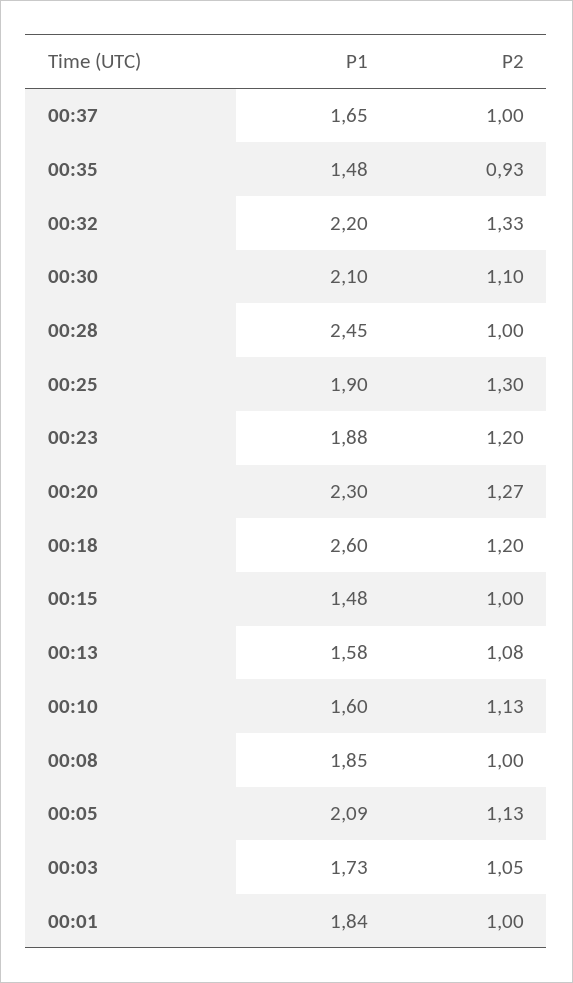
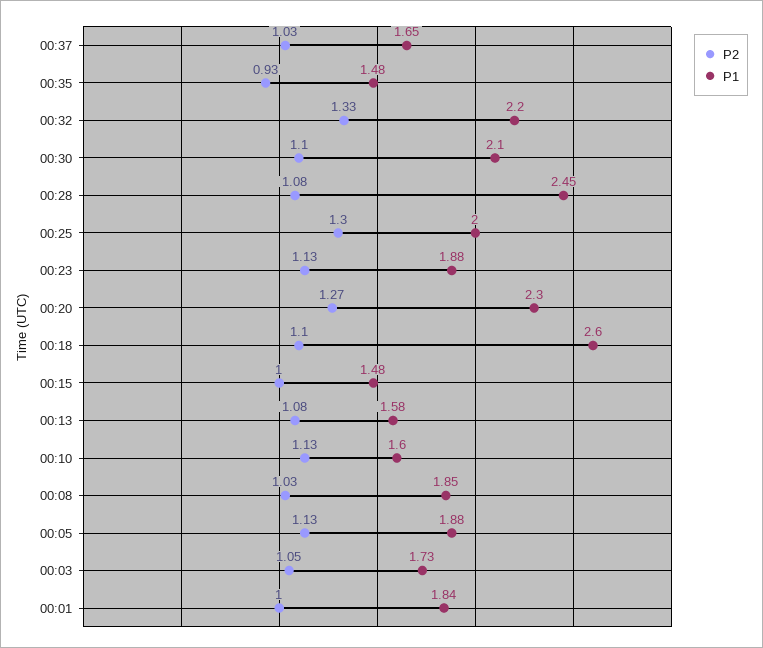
P2, 00:37: 1 -> 1.03
P2, 00:28: 1 -> 1.08
P1, 00:25: 1.9 -> 2
P2, 00:23: 1.2 -> 1.13
P2, 00:18: 1.2 -> 1.1
P2, 00:08: 1 -> 1.03
P1, 00:05: 2.09 -> 1.88

